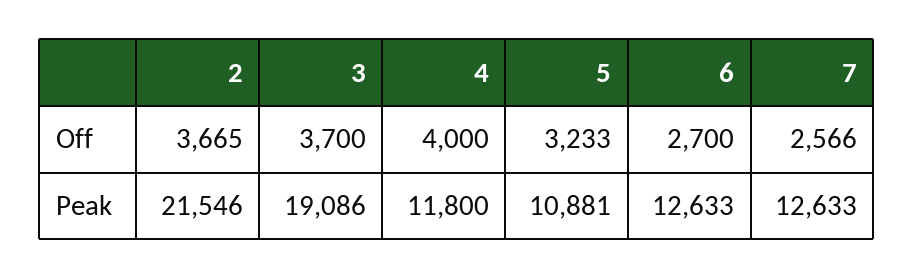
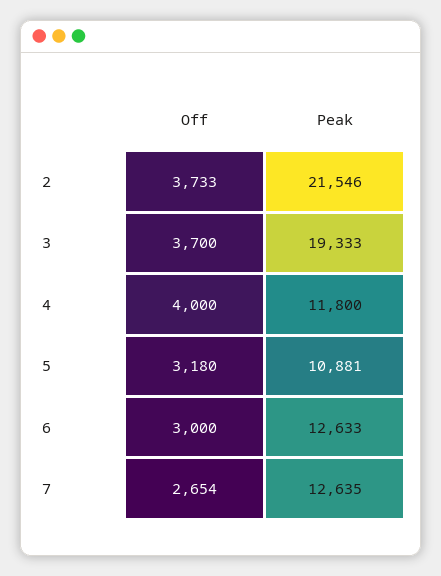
2, Off: 3665 -> 3733
5, Off: 3233 -> 3180
6, Off: 2700 -> 3000
7, Off: 2566 -> 2654
3, Peak: 19086 -> 19333
7, Peak: 12633 -> 12635

